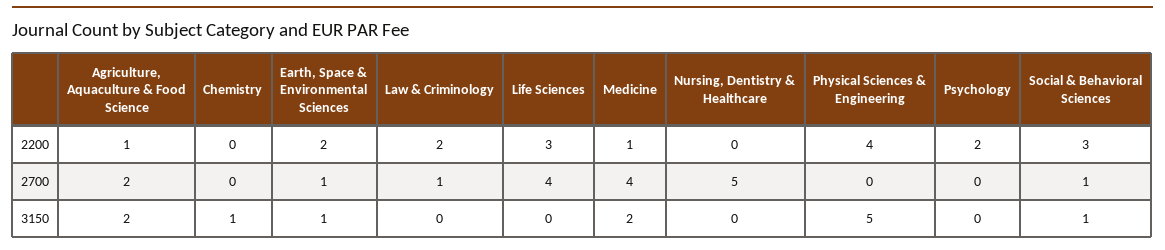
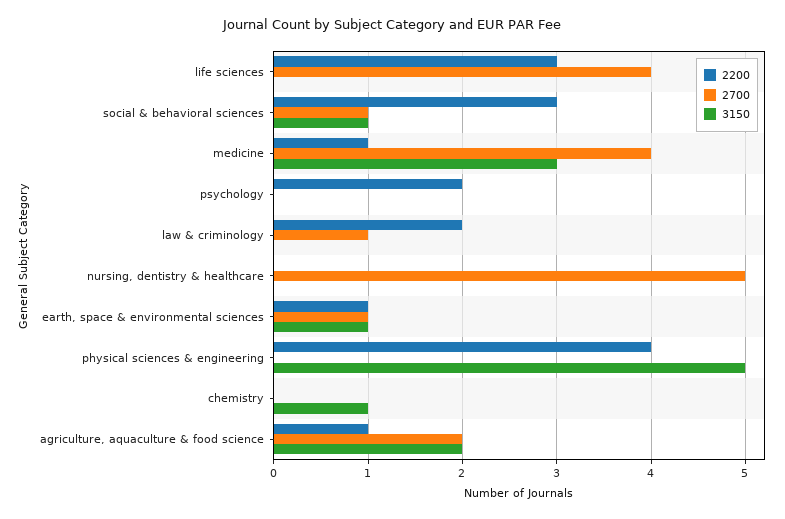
2200, Earth, Space & Environmental Sciences: 2 -> 1
3150, Medicine: 2 -> 3

